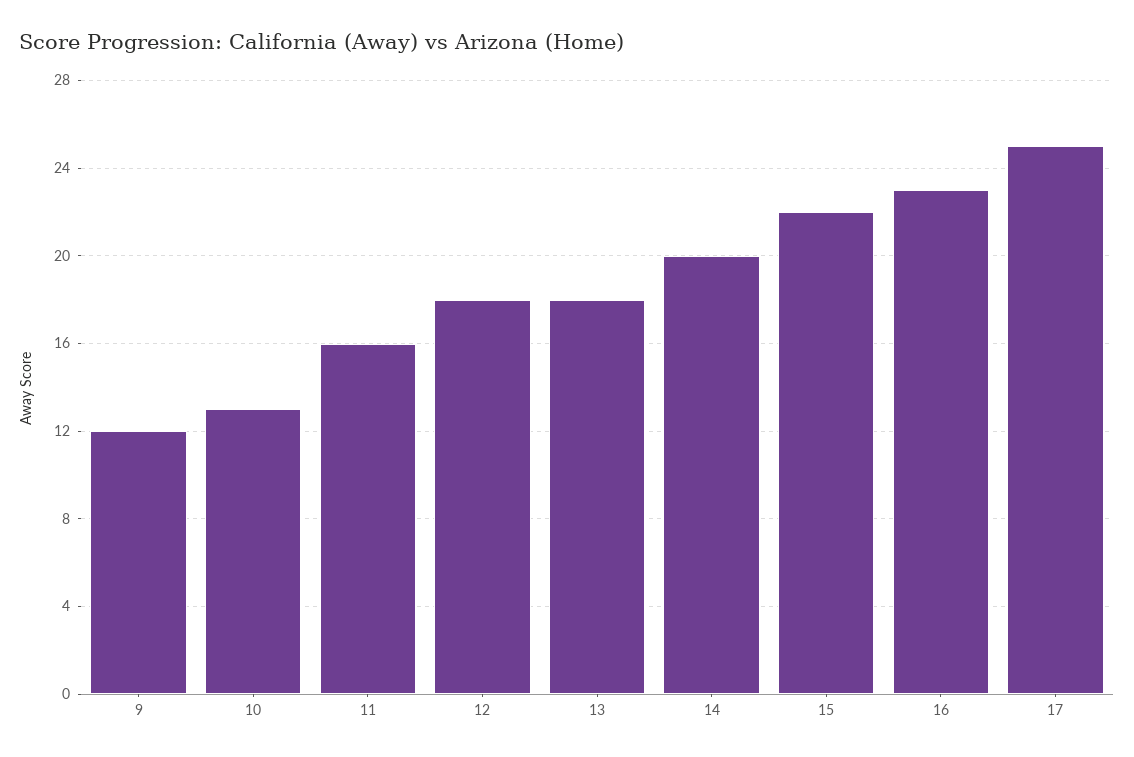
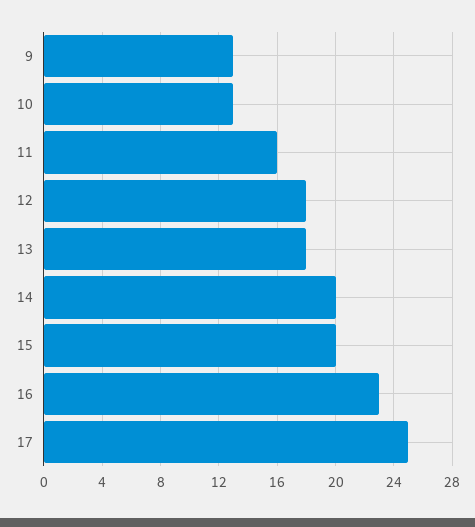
9: 12 -> 13
15: 22 -> 20

